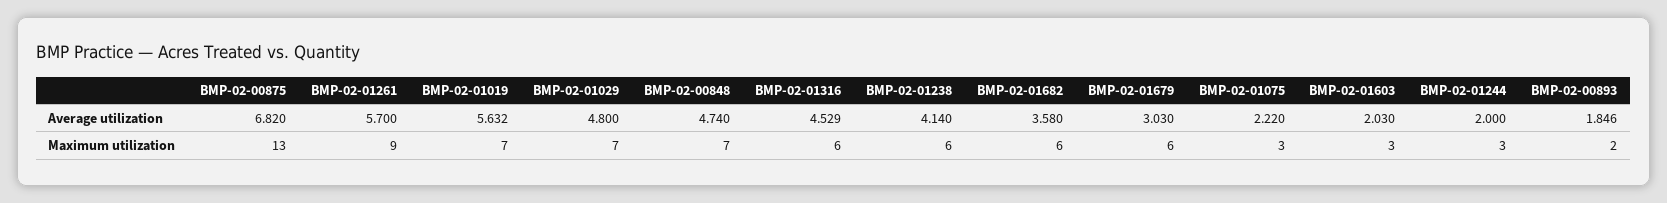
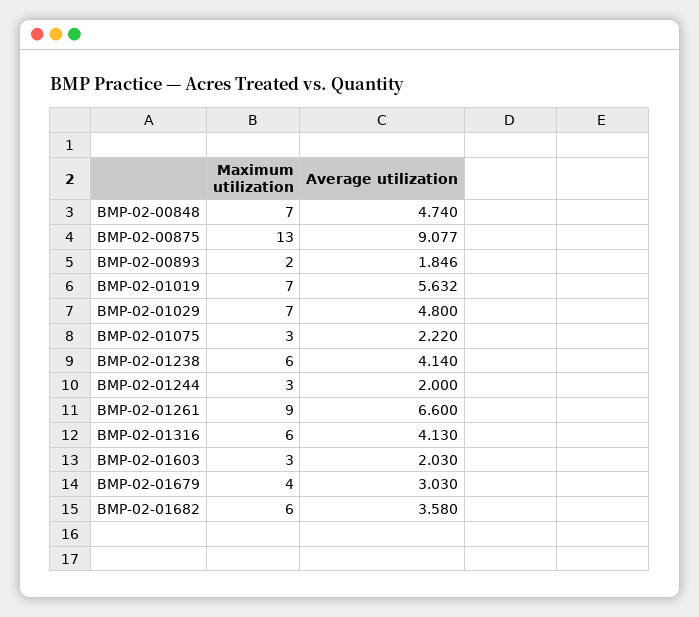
BMP-02-00875, Average utilization: 6.82 -> 9.077
BMP-02-01261, Average utilization: 5.7 -> 6.6
BMP-02-01316, Average utilization: 4.529 -> 4.13
BMP-02-01679, Maximum utilization: 6 -> 4

